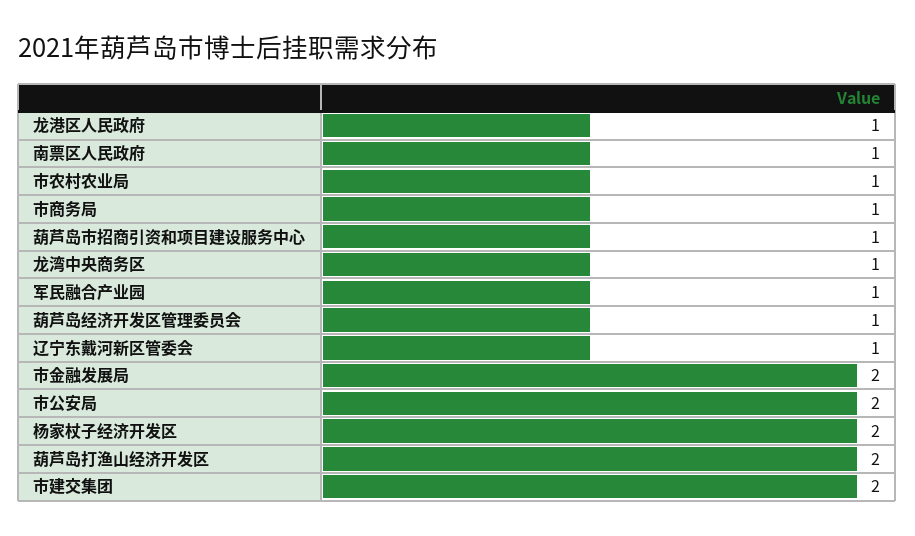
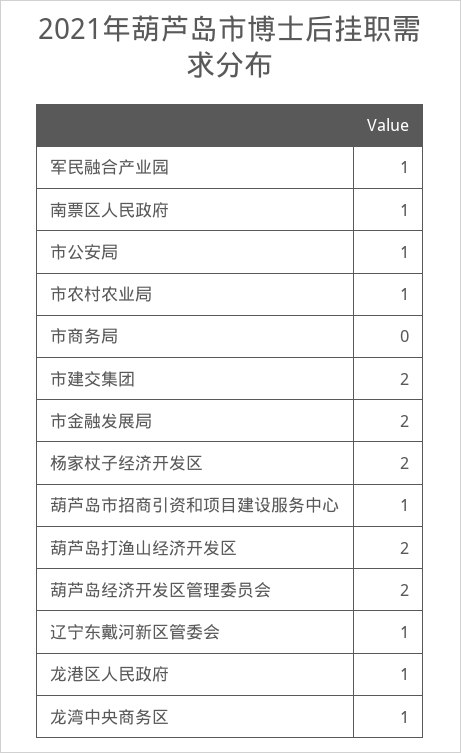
市商务局: 1 -> 0
葫芦岛经济开发区管理委员会: 1 -> 2
市公安局: 2 -> 1

